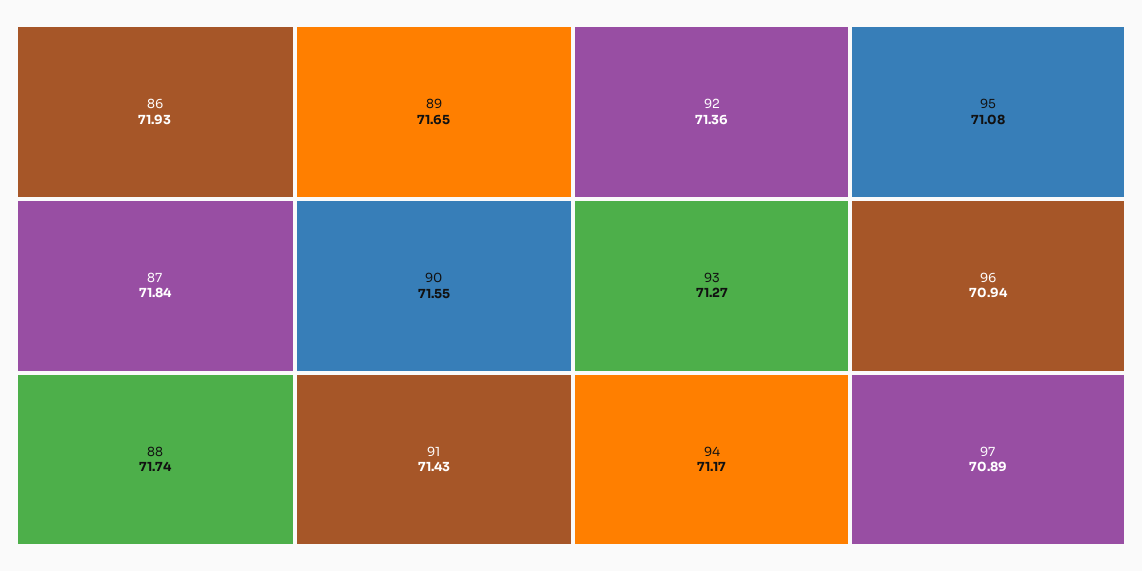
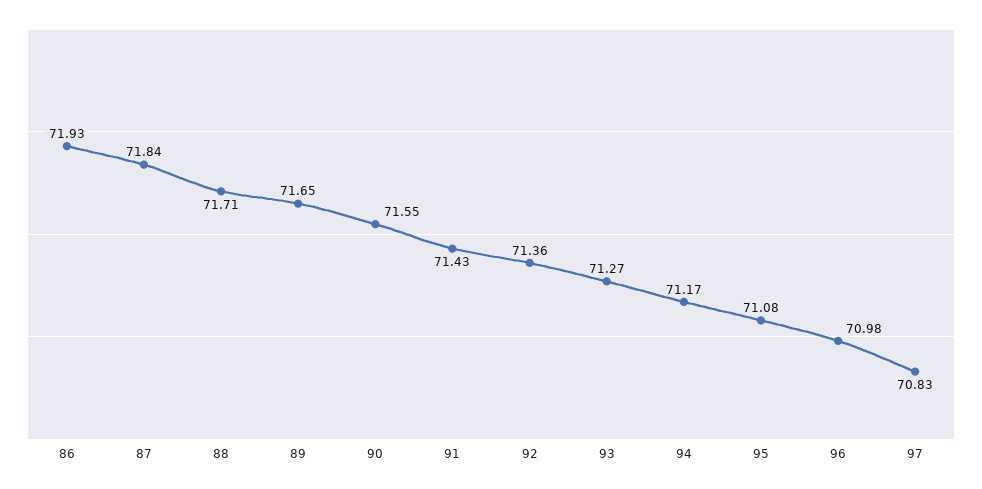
88: 71.74 -> 71.71
96: 70.94 -> 70.98
97: 70.89 -> 70.83

